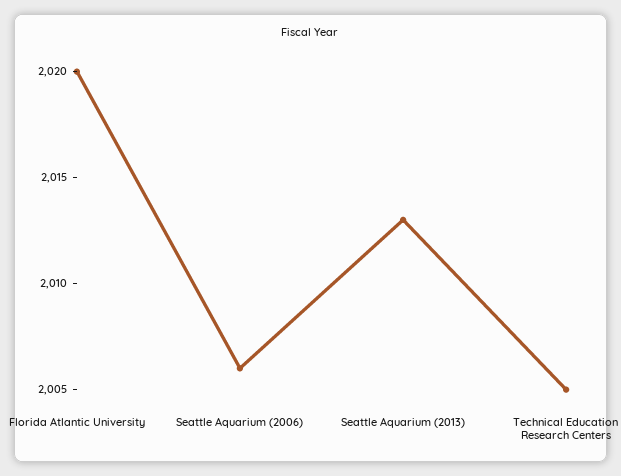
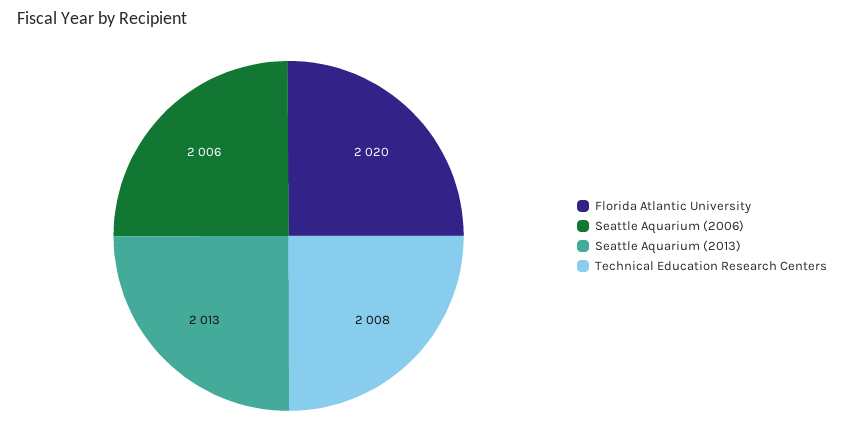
Technical Education Research Centers: 2005 -> 2008

